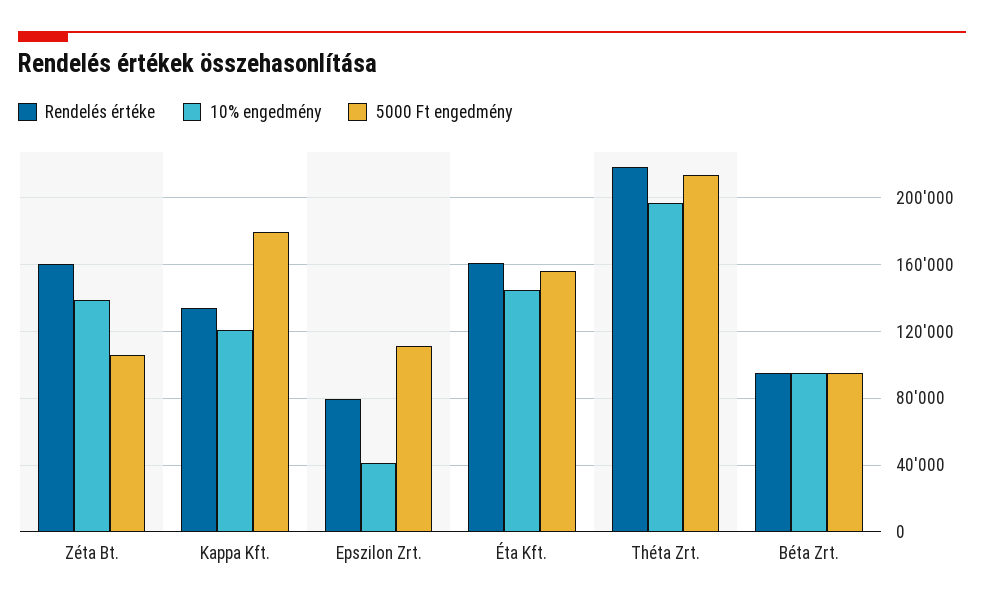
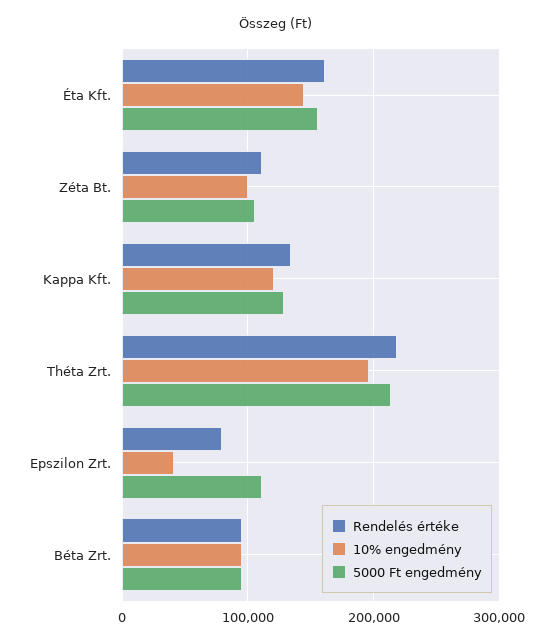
Rendelés értéke, Zéta Bt.: 160000 -> 110000
10% engedmény, Zéta Bt.: 140000 -> 100000
5000 Ft engedmény, Kappa Kft.: 180000 -> 130000

